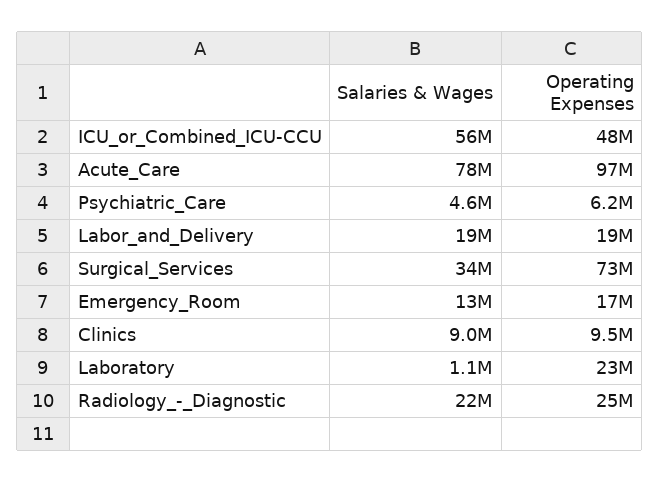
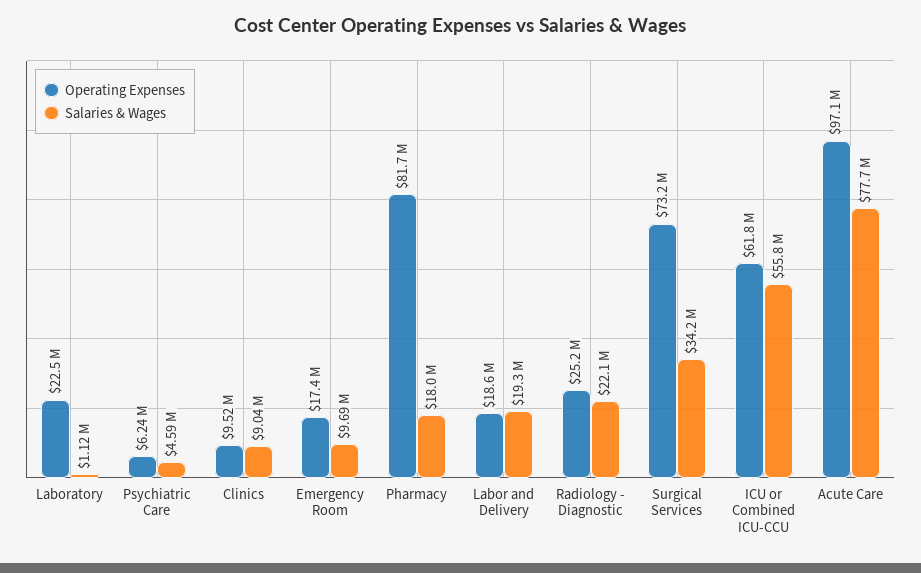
Operating Expenses, ICU_or_Combined_ICU-CCU: 48000000 -> 61800000
Salaries & Wages, Emergency_Room: 13000000 -> 9690000
Operating Expenses, Pharmacy: none -> 81700000
Salaries & Wages, Pharmacy: none -> 18000000

